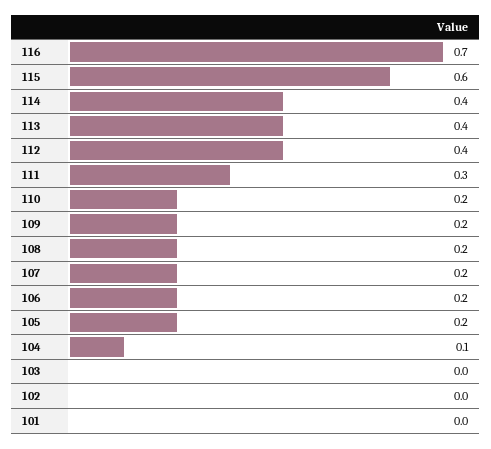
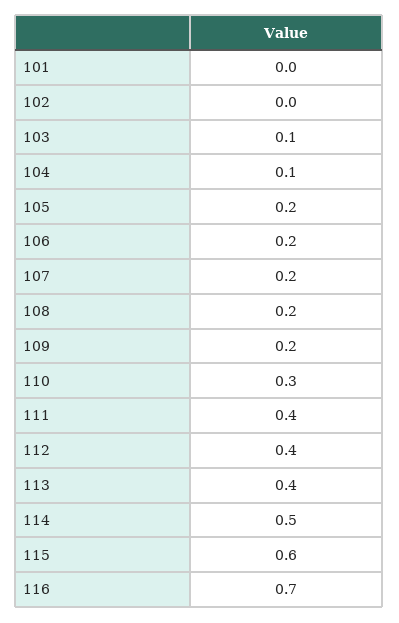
114: 0.4 -> 0.5
111: 0.3 -> 0.4
110: 0.2 -> 0.3
103: 0 -> 0.1

